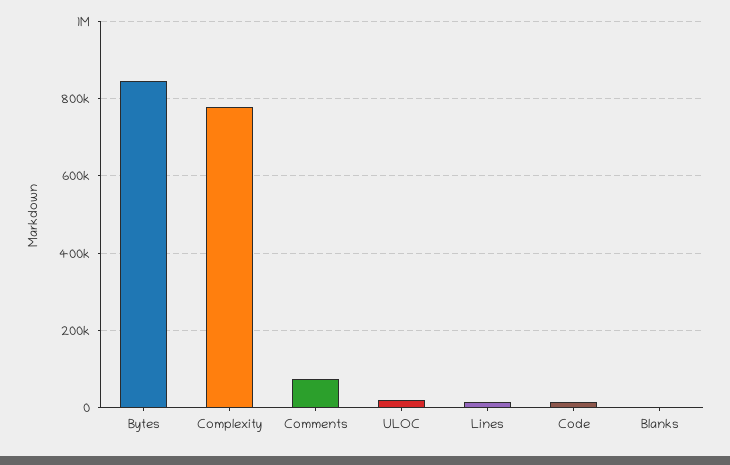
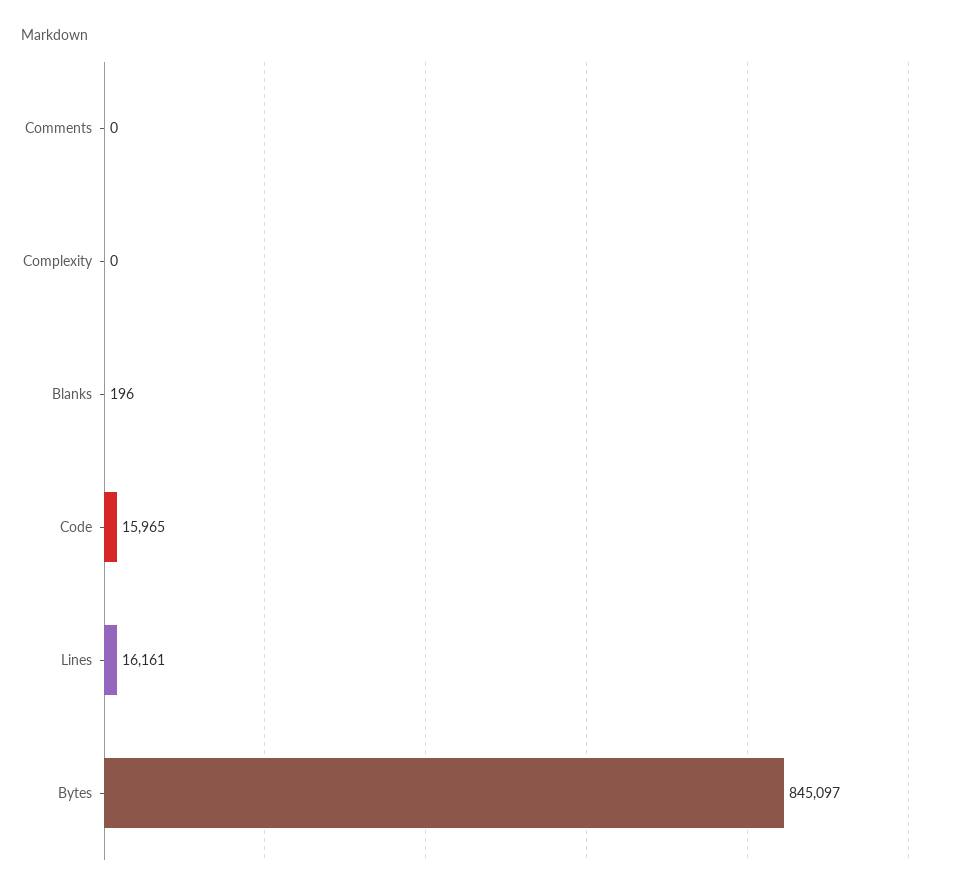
Complexity: 780000 -> 0
Comments: 80000 -> 0
ULOC: 20000 -> none

